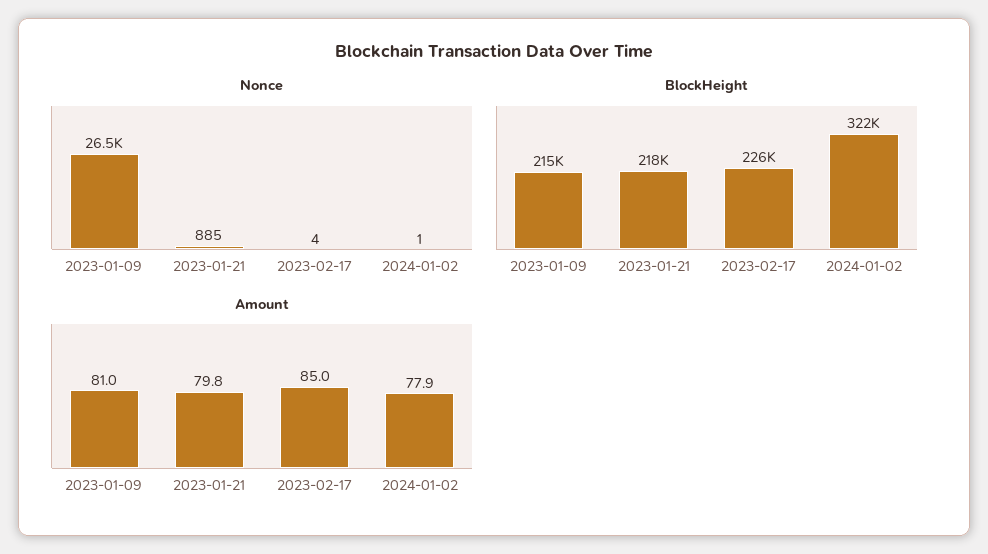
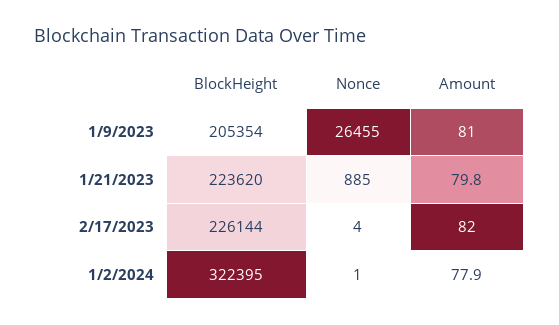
BlockHeight, 2023-01-09: 215000 -> 205354
BlockHeight, 2023-01-21: 218000 -> 223620
Amount, 2023-02-17: 85 -> 82

